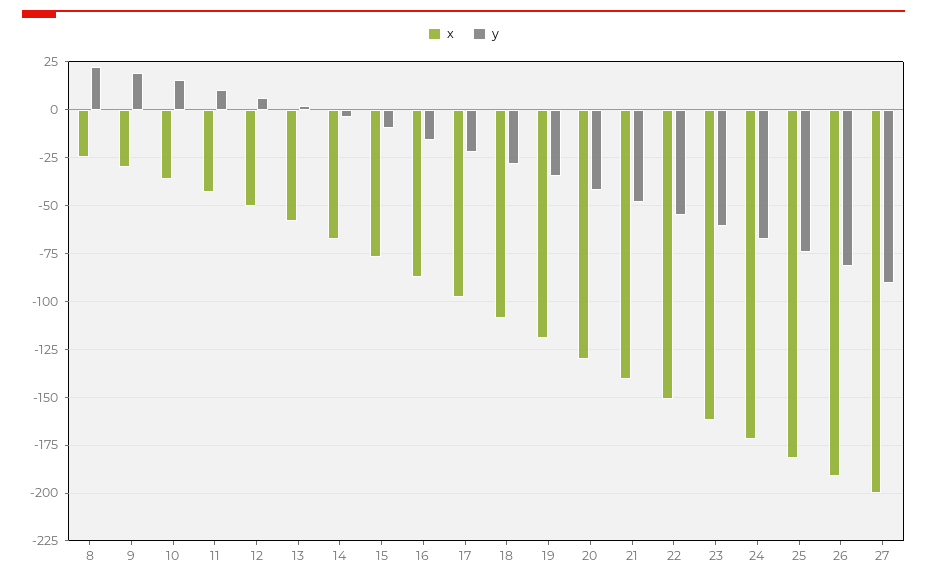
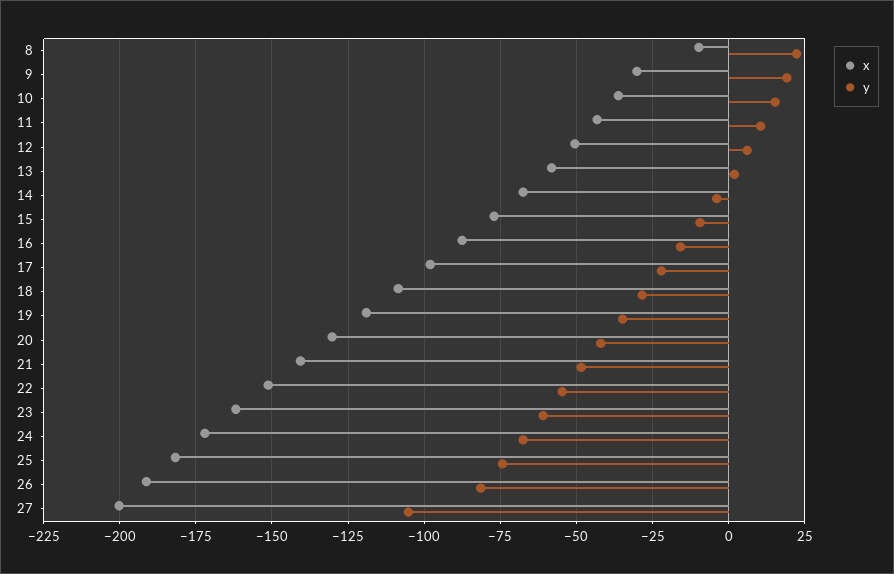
x, 8: -25 -> -10
y, 27: -90 -> -105

